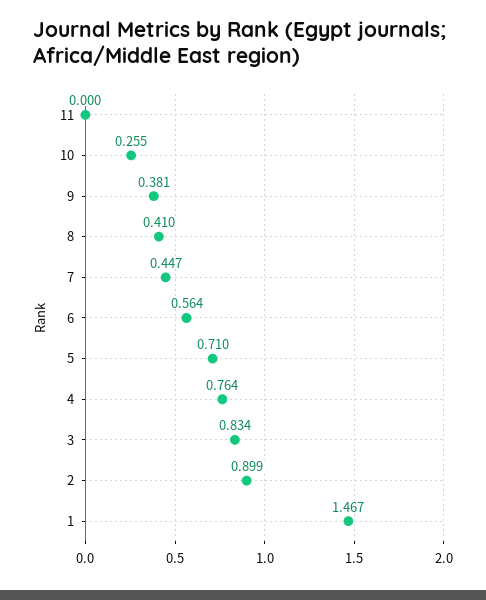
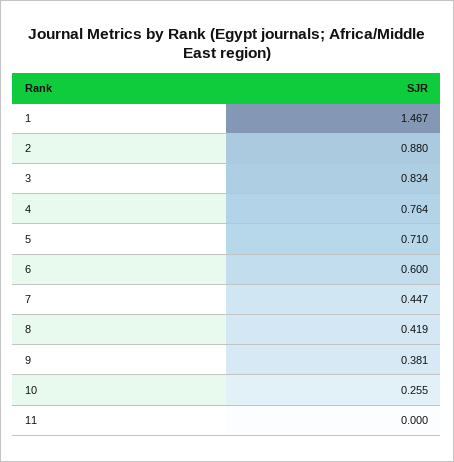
8: 0.41 -> 0.419
6: 0.564 -> 0.6
2: 0.899 -> 0.88

